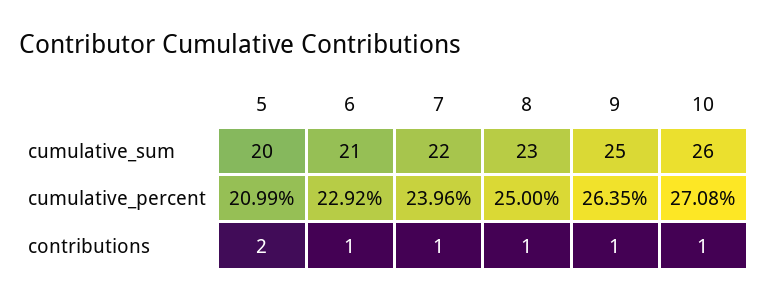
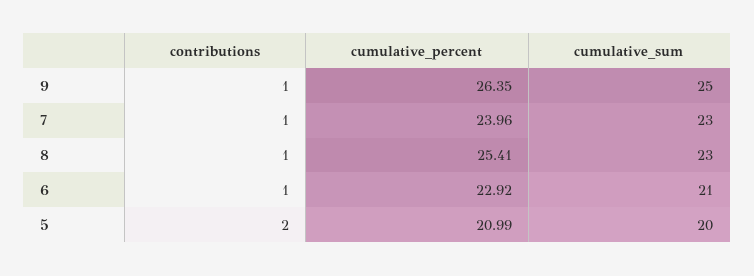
7, cumulative_sum: 22 -> 23
10, cumulative_sum: 26 -> none
8, cumulative_percent: 25 -> 25.41
10, cumulative_percent: 27.08 -> none
10, contributions: 1 -> none

